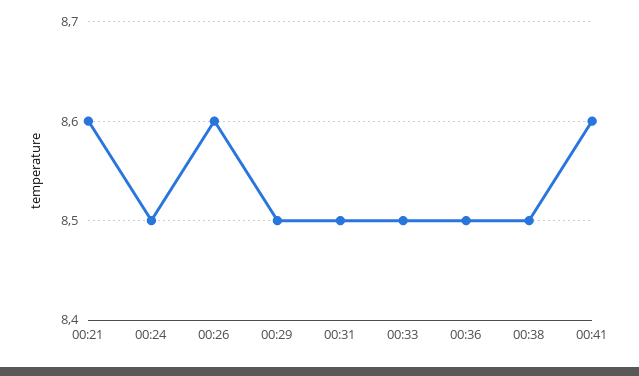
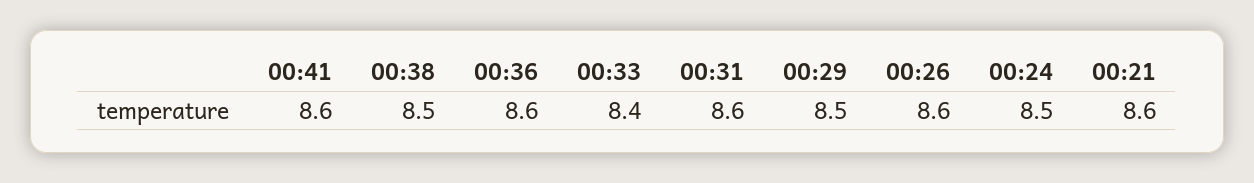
00:31: 8.5 -> 8.6
00:33: 8.5 -> 8.4
00:36: 8.5 -> 8.6

